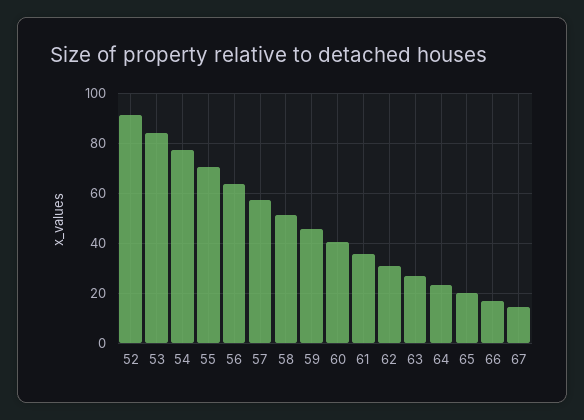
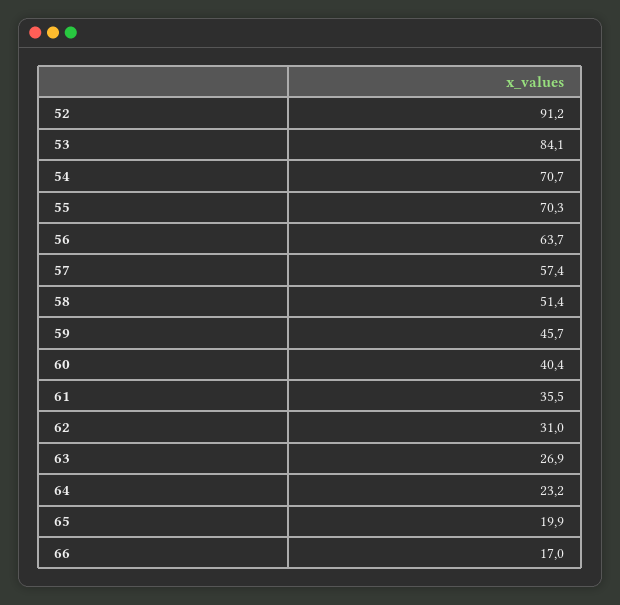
54: 77.5 -> 70.7
67: 15 -> none

